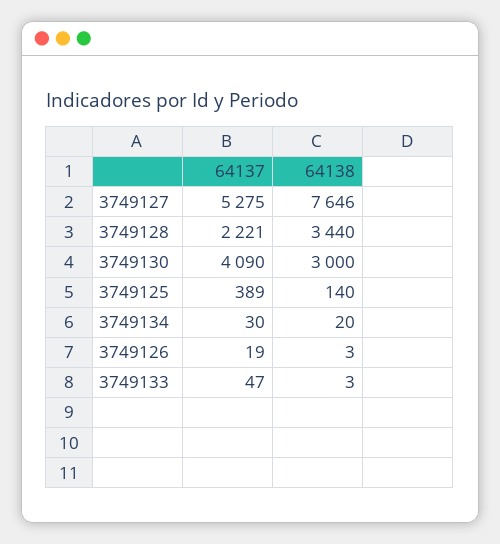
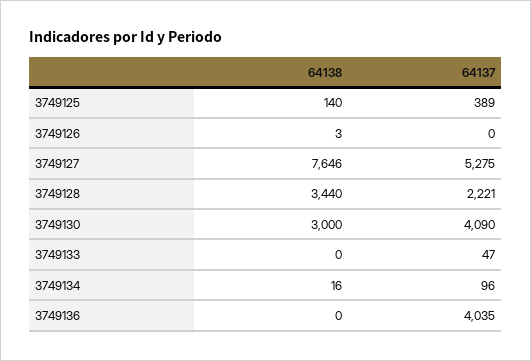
64137, 3749134: 30 -> 96
64138, 3749134: 20 -> 16
64137, 3749126: 19 -> 0
64138, 3749133: 3 -> 0
64138, 3749136: none -> 0
64137, 3749136: none -> 4035

